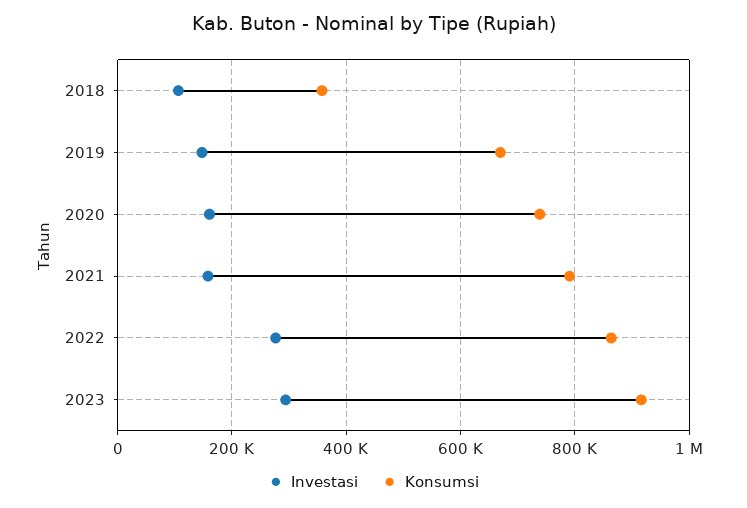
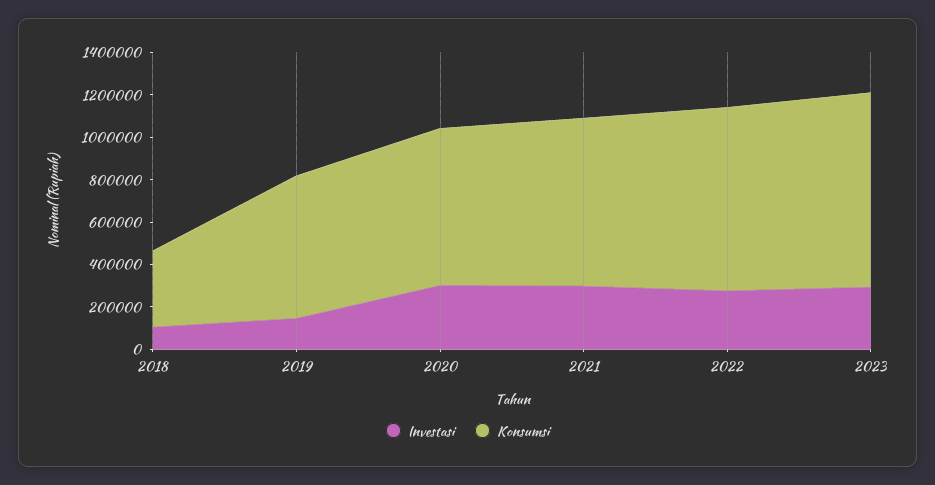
Investasi, 2020: 160000 -> 300000
Investasi, 2021: 160000 -> 300000

